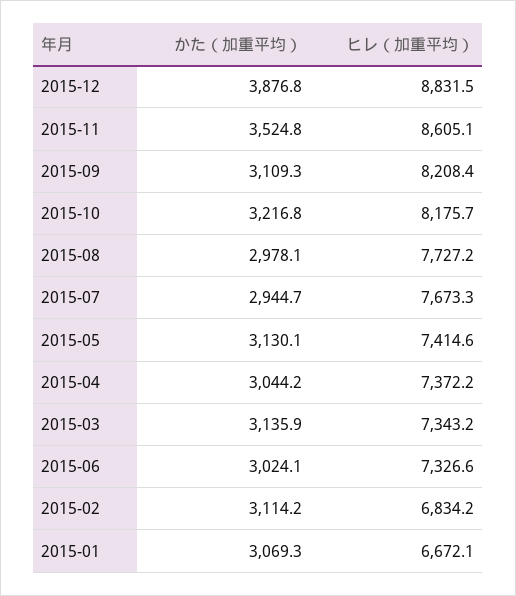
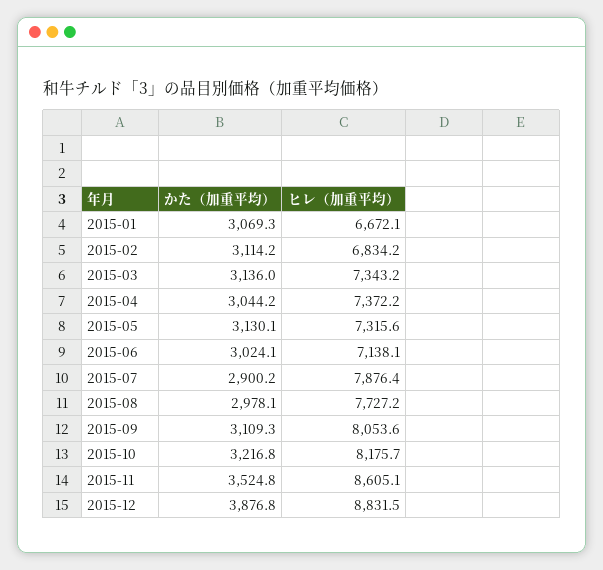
ヒレ（加重平均）, 2015-09: 8208.4 -> 8053.6
かた（加重平均）, 2015-07: 2944.7 -> 2900.2
ヒレ（加重平均）, 2015-07: 7673.3 -> 7876.4
ヒレ（加重平均）, 2015-05: 7414.6 -> 7315.6
かた（加重平均）, 2015-03: 3135.9 -> 3136
ヒレ（加重平均）, 2015-06: 7326.6 -> 7138.1

